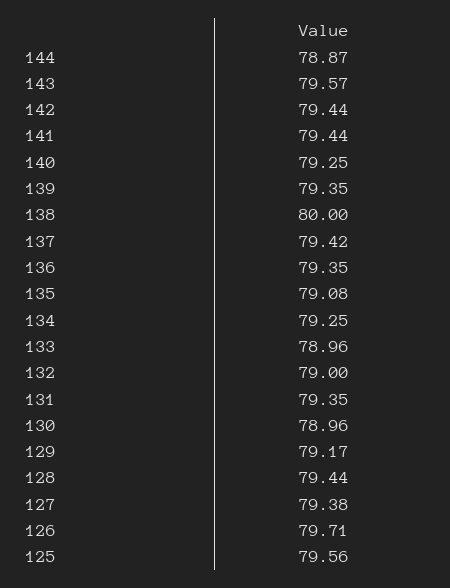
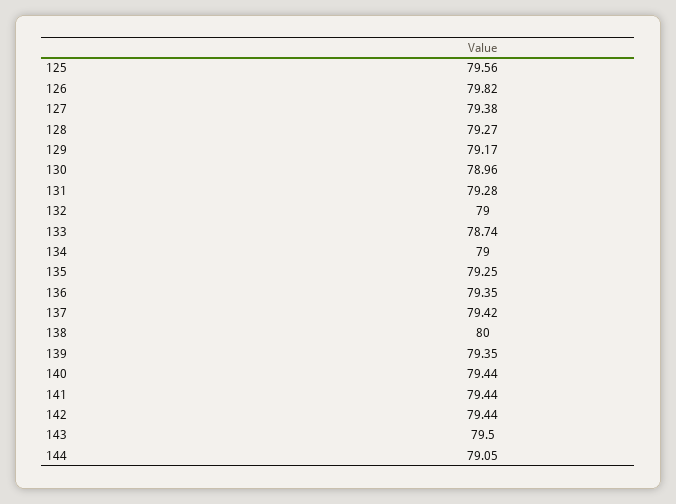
144: 78.87 -> 79.05
143: 79.57 -> 79.5
140: 79.25 -> 79.44
135: 79.08 -> 79.25
134: 79.25 -> 79
133: 78.96 -> 78.74
131: 79.35 -> 79.28
128: 79.44 -> 79.27
126: 79.71 -> 79.82

